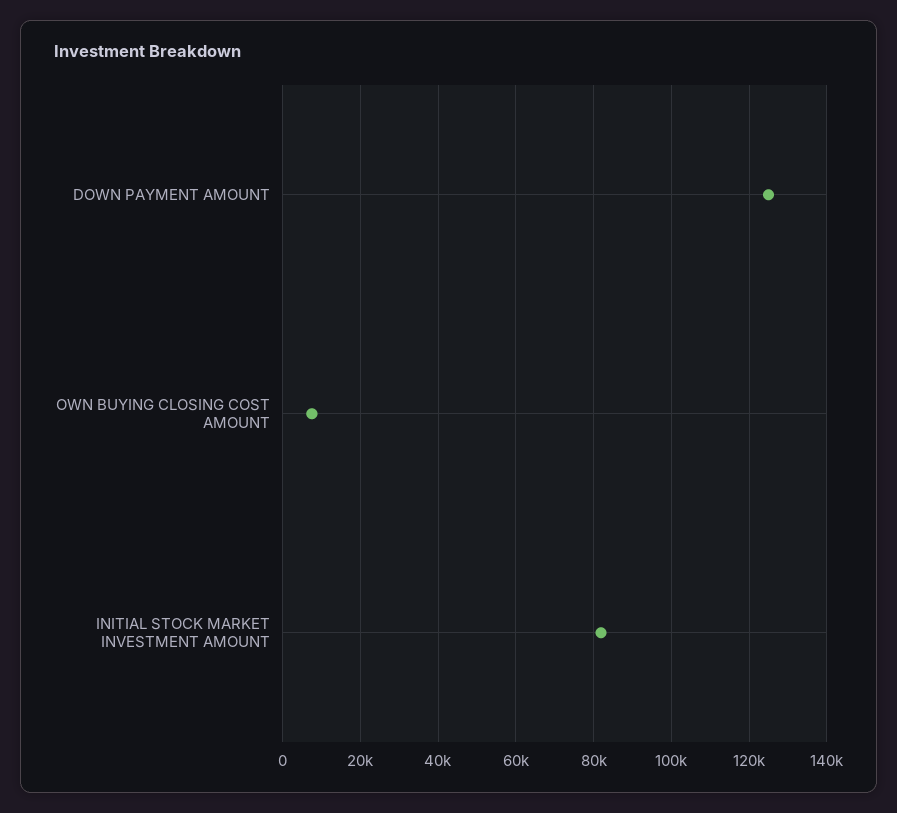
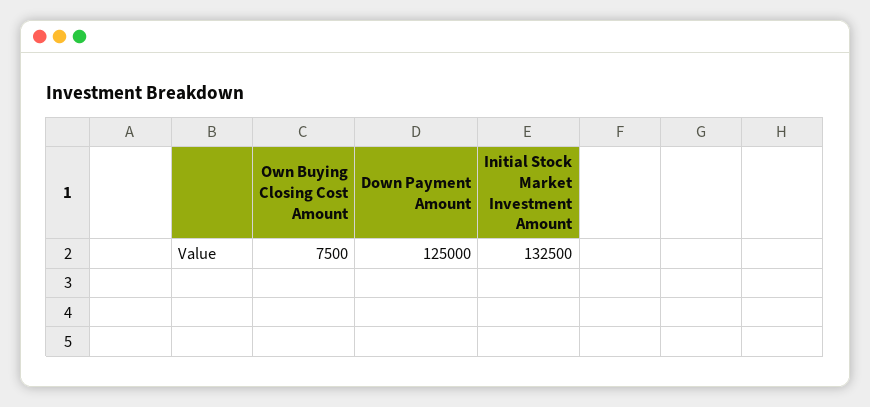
INITIAL STOCK MARKET INVESTMENT AMOUNT: 82000 -> 132500

